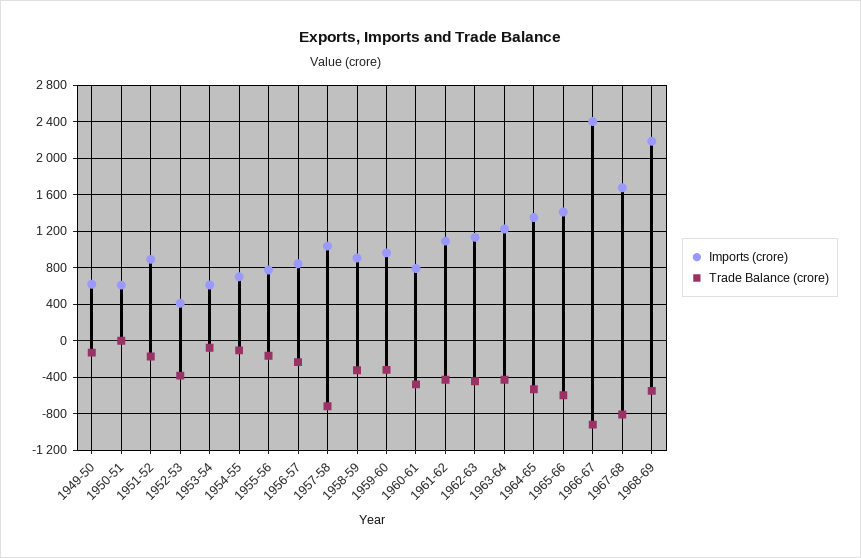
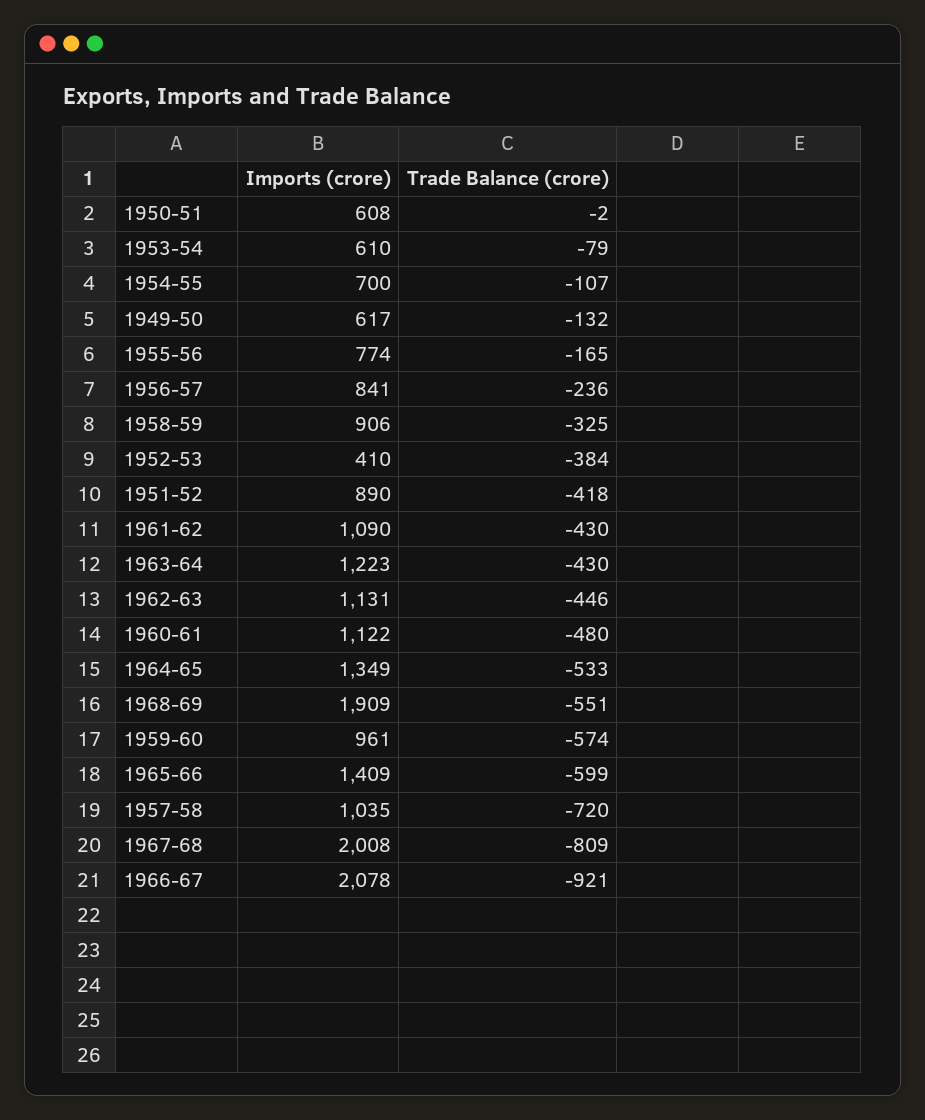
Trade Balance (crore), 1951-52: -200 -> -418
Trade Balance (crore), 1959-60: -300 -> -574
Imports (crore), 1960-61: 800 -> 1122
Imports (crore), 1966-67: 2400 -> 2078
Imports (crore), 1967-68: 1700 -> 2008
Imports (crore), 1968-69: 2200 -> 1909

